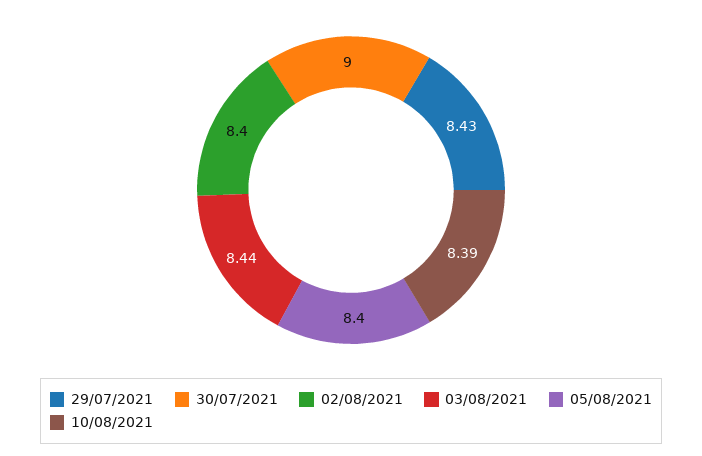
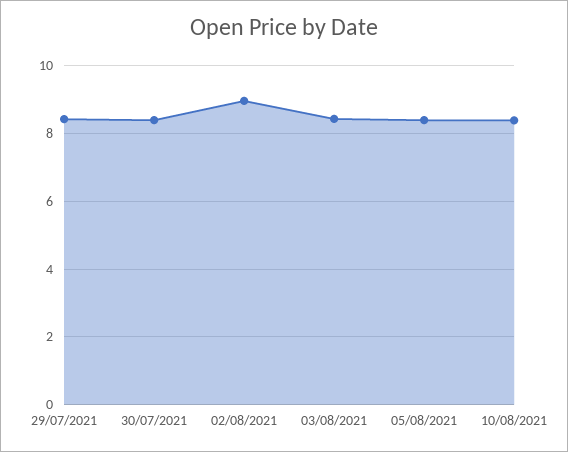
30/07/2021: 9 -> 8.4
02/08/2021: 8.4 -> 9

